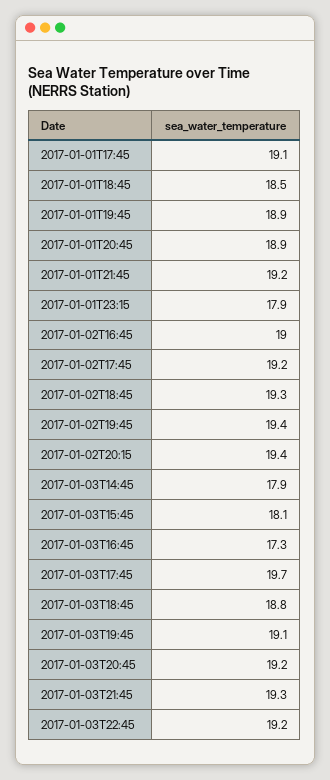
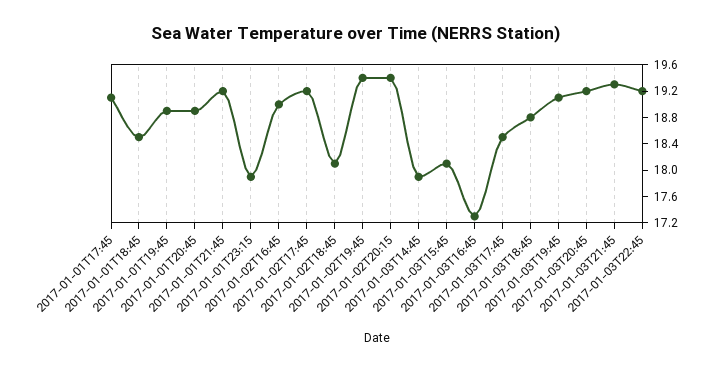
2017-01-02T18:45: 19.3 -> 18
2017-01-03T17:45: 19.7 -> 18.4

